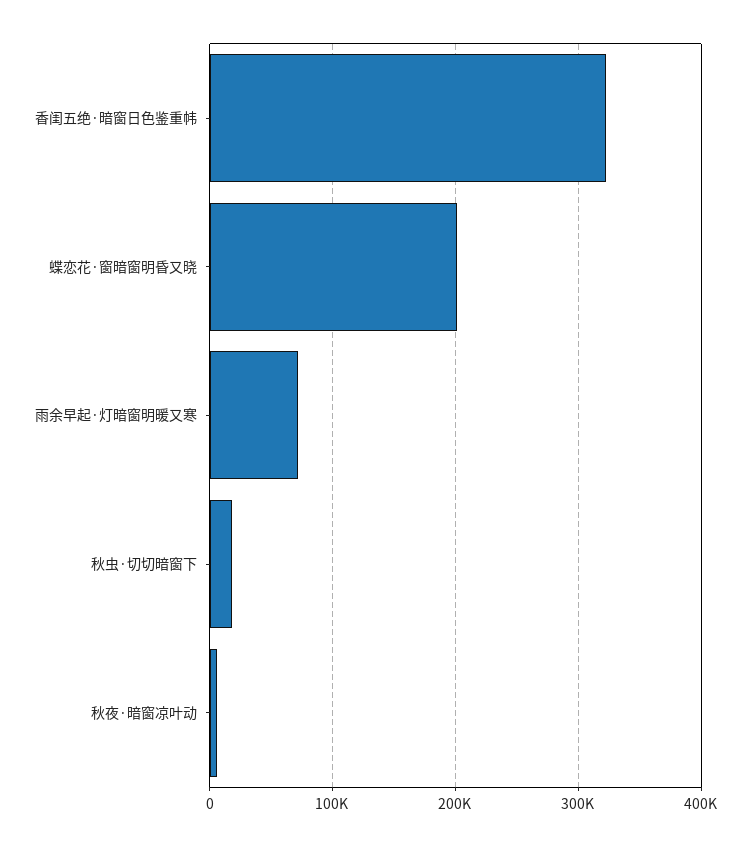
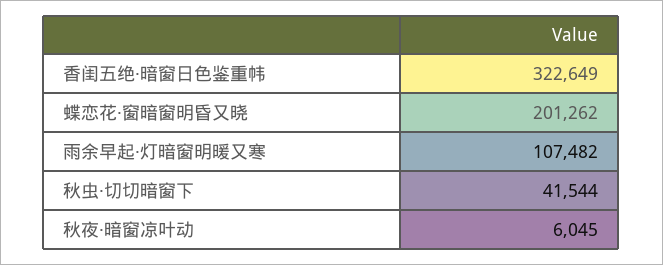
雨余早起·灯暗窗明暖又寒: 70000 -> 107482
秋虫·切切暗窗下: 20000 -> 41544

